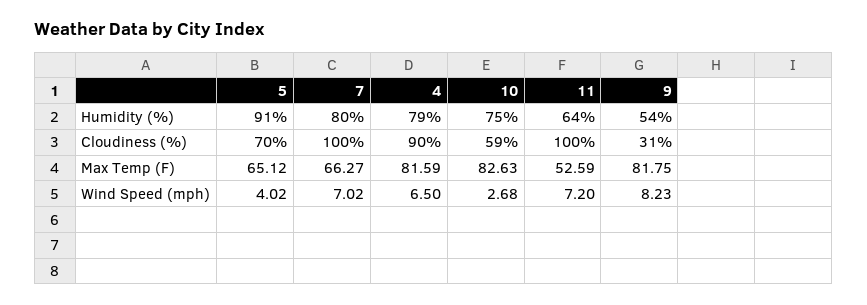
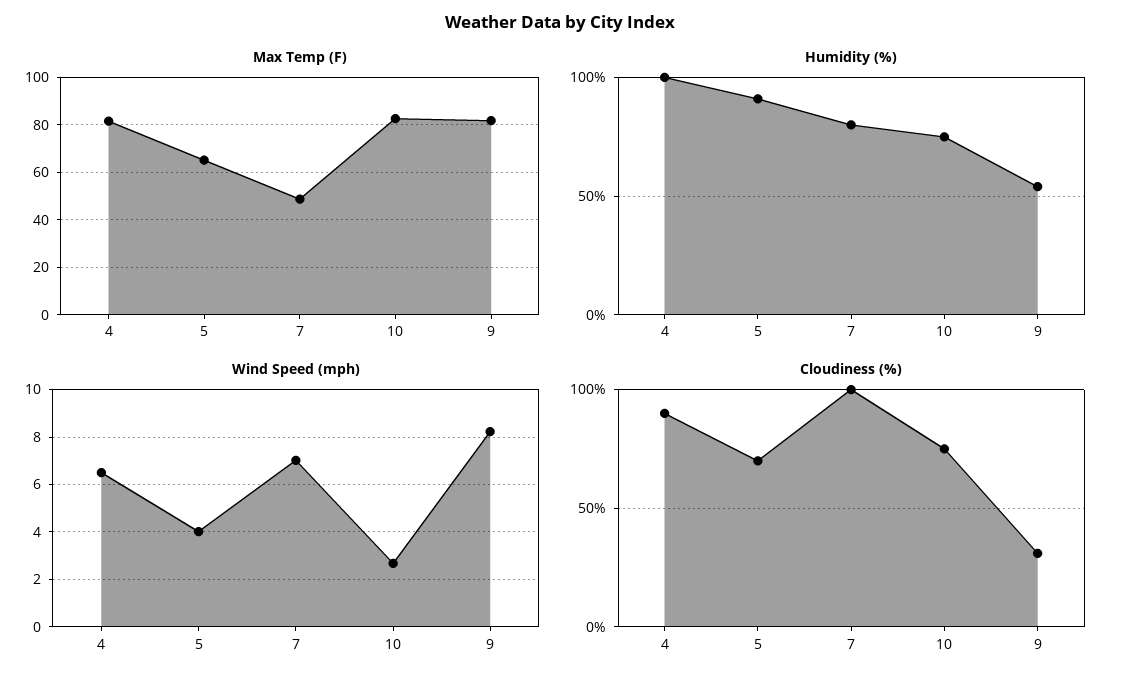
Humidity (%), 4: 79 -> 100
Humidity (%), 11: 64 -> none
Cloudiness (%), 10: 59 -> 75
Cloudiness (%), 11: 100 -> none
Max Temp (F), 7: 66.27 -> 50
Max Temp (F), 11: 52.59 -> none
Wind Speed (mph), 11: 7.2 -> none

